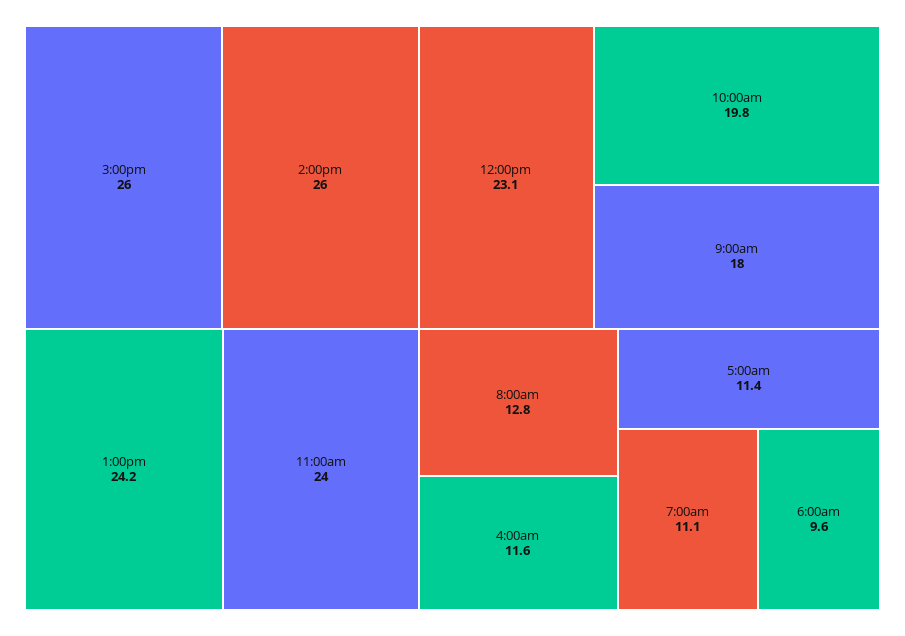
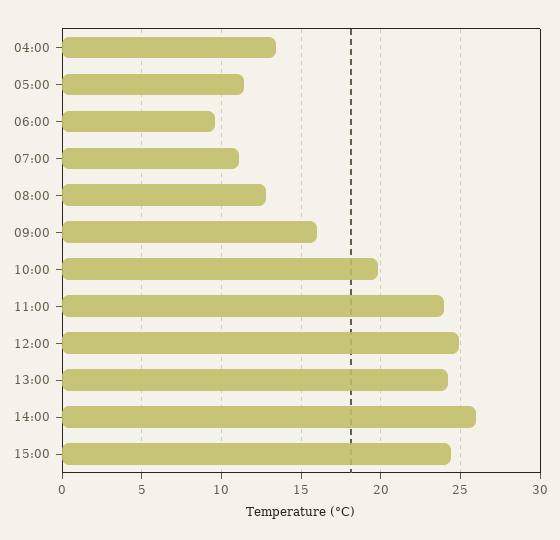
3:00pm: 26 -> 24.5
12:00pm: 23.1 -> 25
9:00am: 18 -> 16
4:00am: 11.6 -> 13.5

